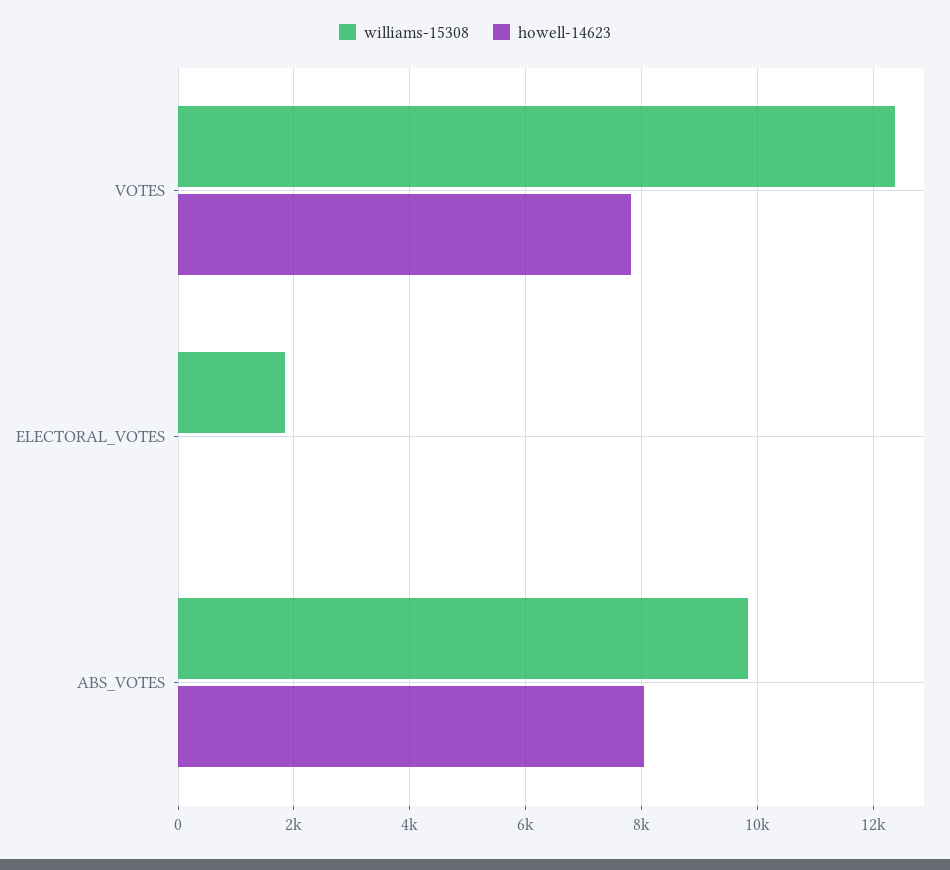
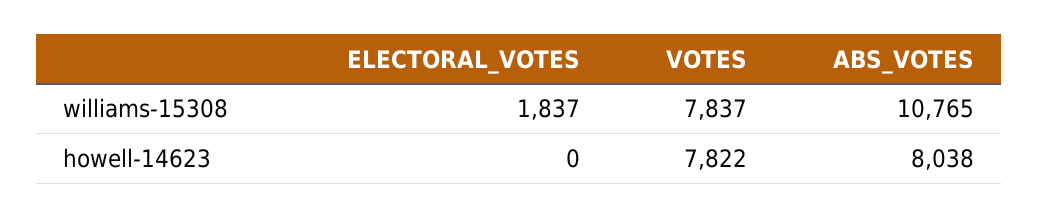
williams-15308, VOTES: 12400 -> 7837
williams-15308, ABS_VOTES: 9800 -> 10765

